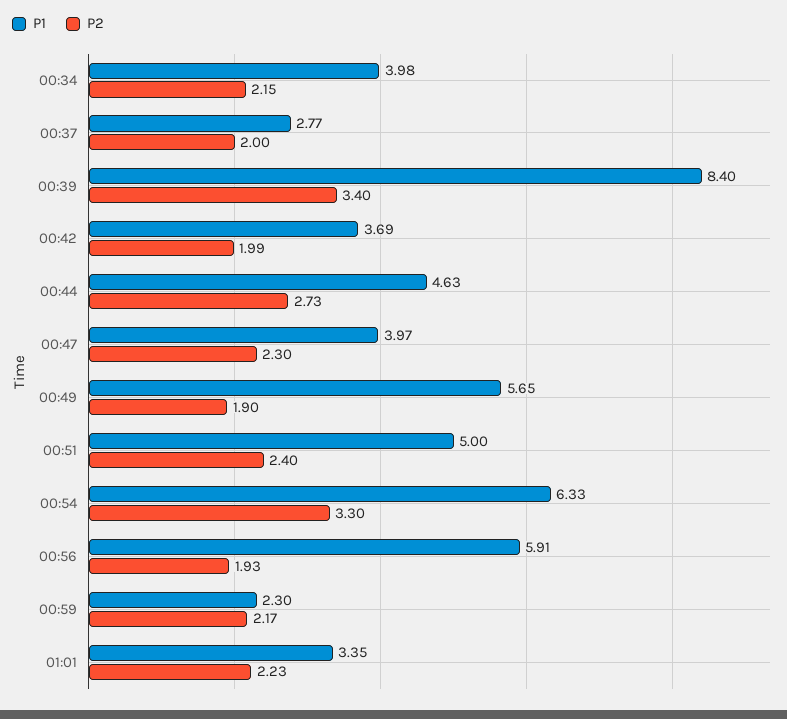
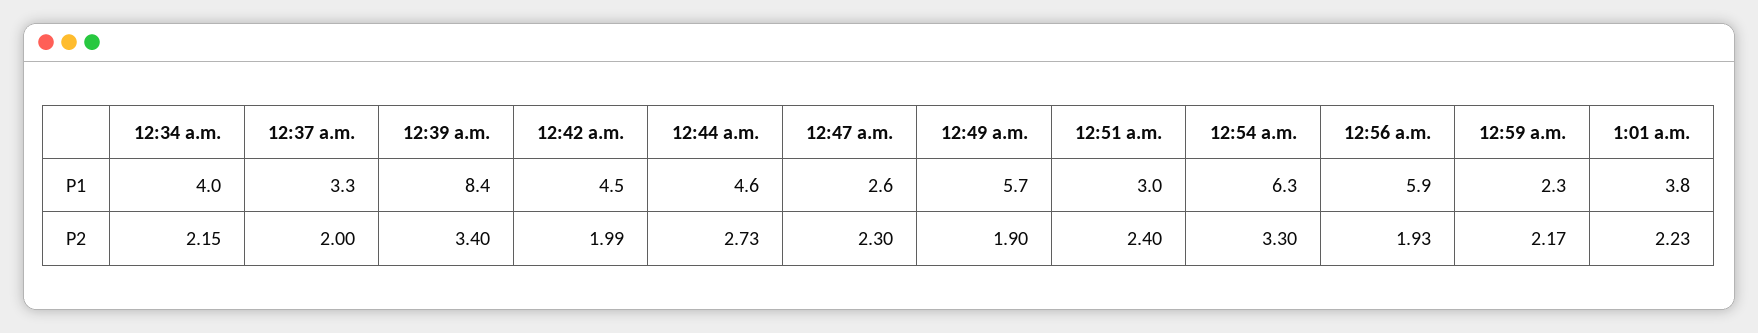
P1, 00:37: 2.77 -> 3.3
P1, 00:42: 3.69 -> 4.5
P1, 00:47: 3.97 -> 2.6
P1, 00:51: 5 -> 3
P1, 01:01: 3.35 -> 3.8

